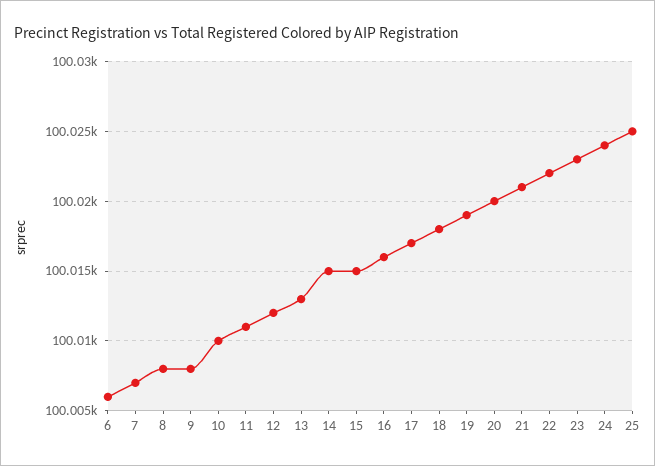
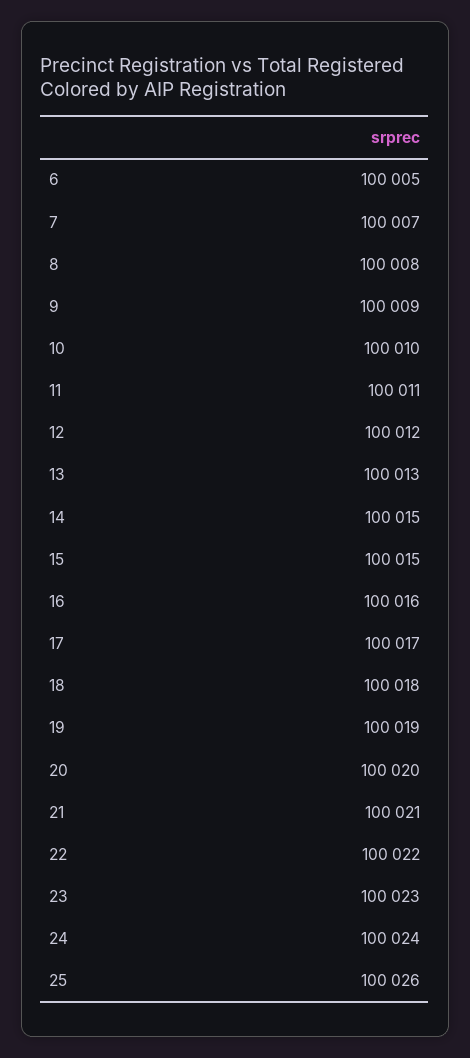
6: 100006 -> 100005
9: 100008 -> 100009
25: 100025 -> 100026

